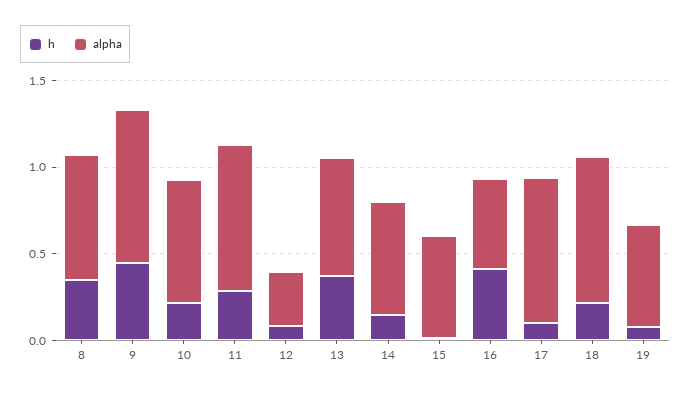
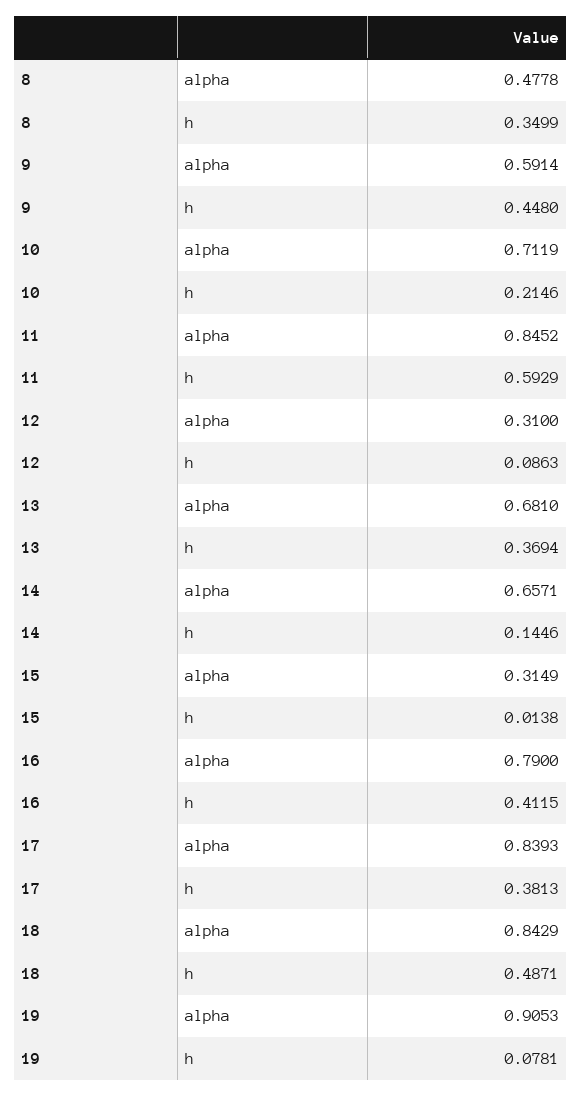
alpha, 8: 0.7 -> 0.4778
alpha, 9: 0.9 -> 0.5914
h, 11: 0.3 -> 0.5929
alpha, 15: 0.6 -> 0.3149
alpha, 16: 0.5 -> 0.79
h, 17: 0.1 -> 0.3813
h, 18: 0.2 -> 0.4871
alpha, 19: 0.6 -> 0.9053

